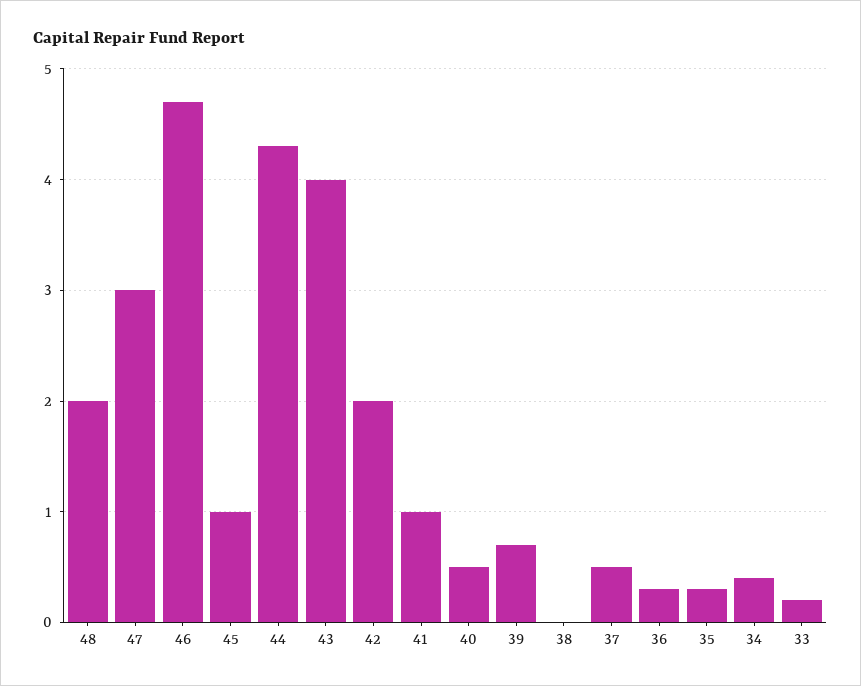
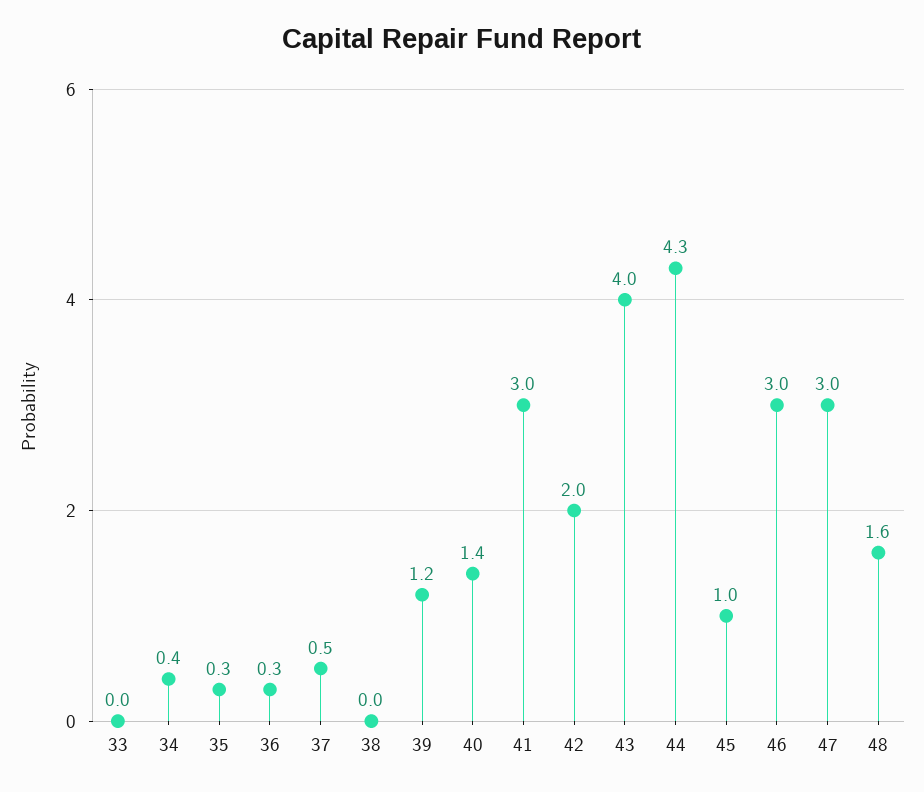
48: 2 -> 1.6
46: 4.7 -> 3
41: 1 -> 3
40: 0.5 -> 1.4
39: 0.7 -> 1.2
33: 0.2 -> 0

